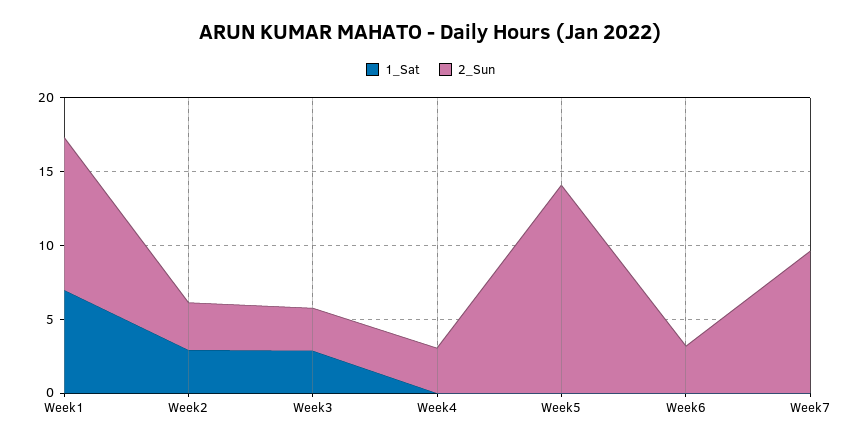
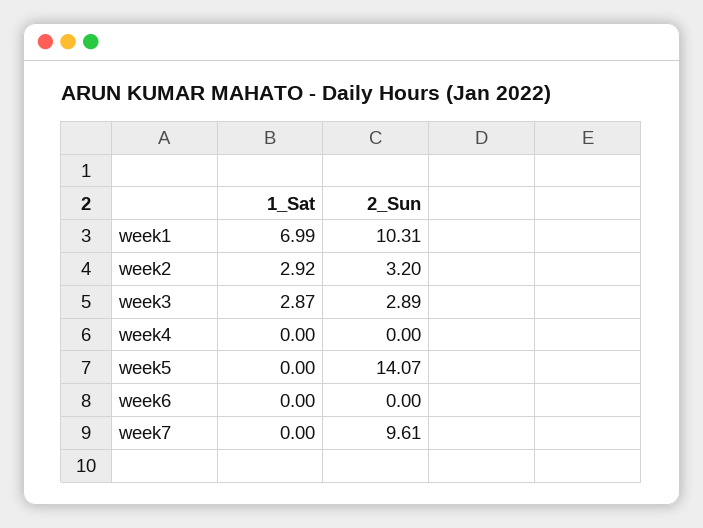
2_Sun, Week4: 3 -> 0
2_Sun, Week6: 3 -> 0

